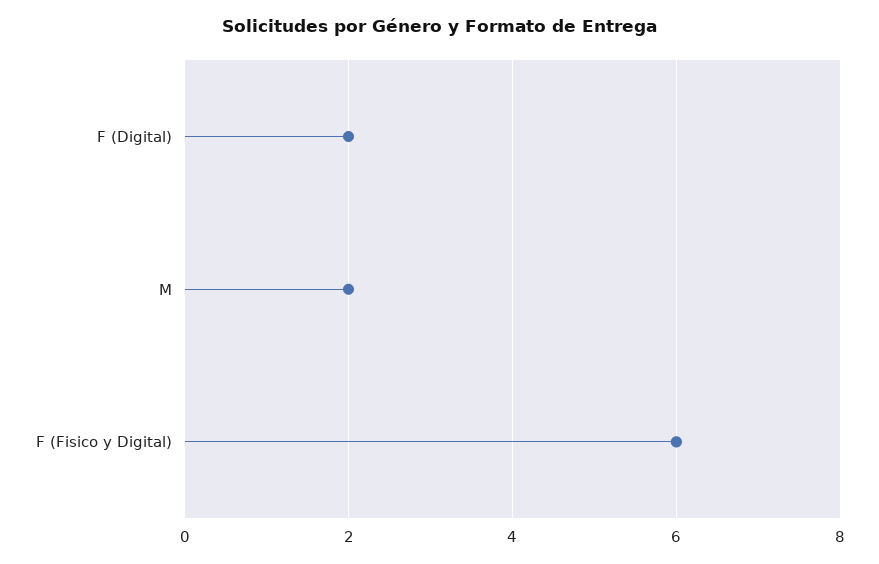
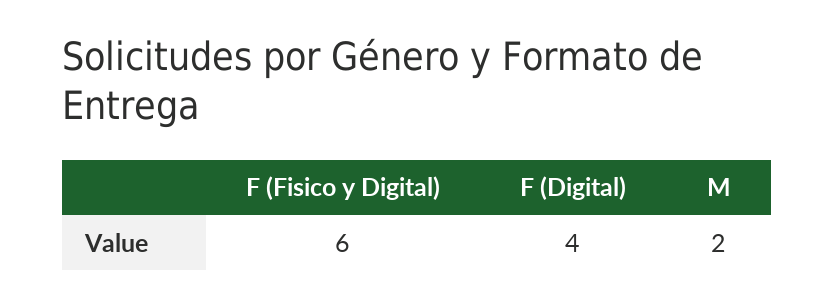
F (Digital): 2 -> 4

